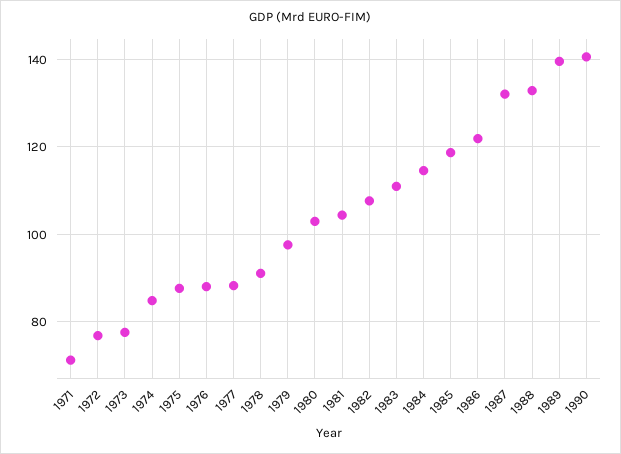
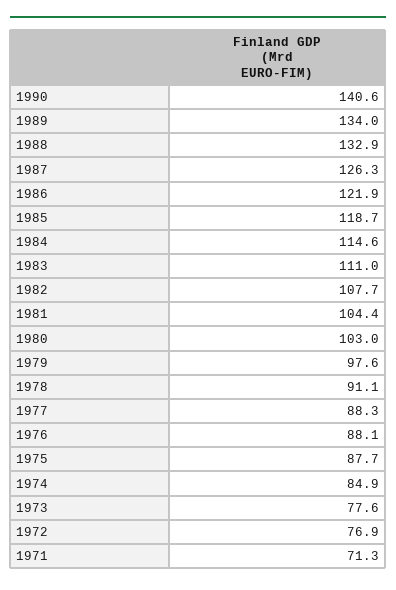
1987: 132 -> 126.3
1989: 140 -> 134

